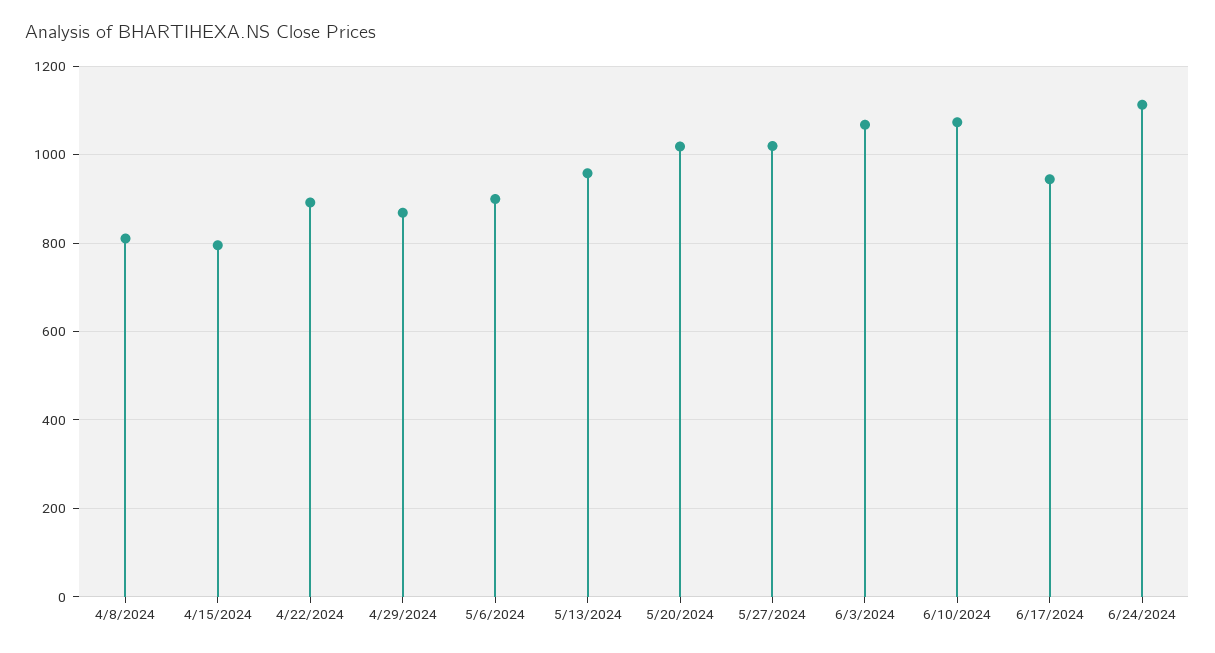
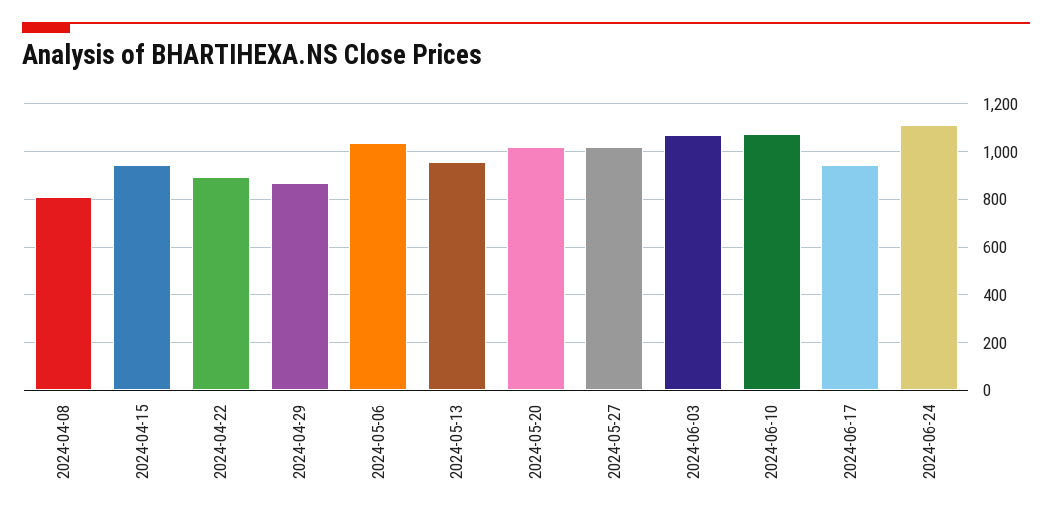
4/15/2024: 800 -> 950
5/6/2024: 900 -> 1050

